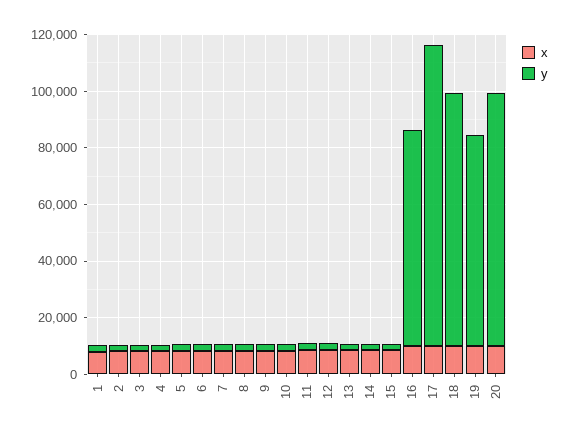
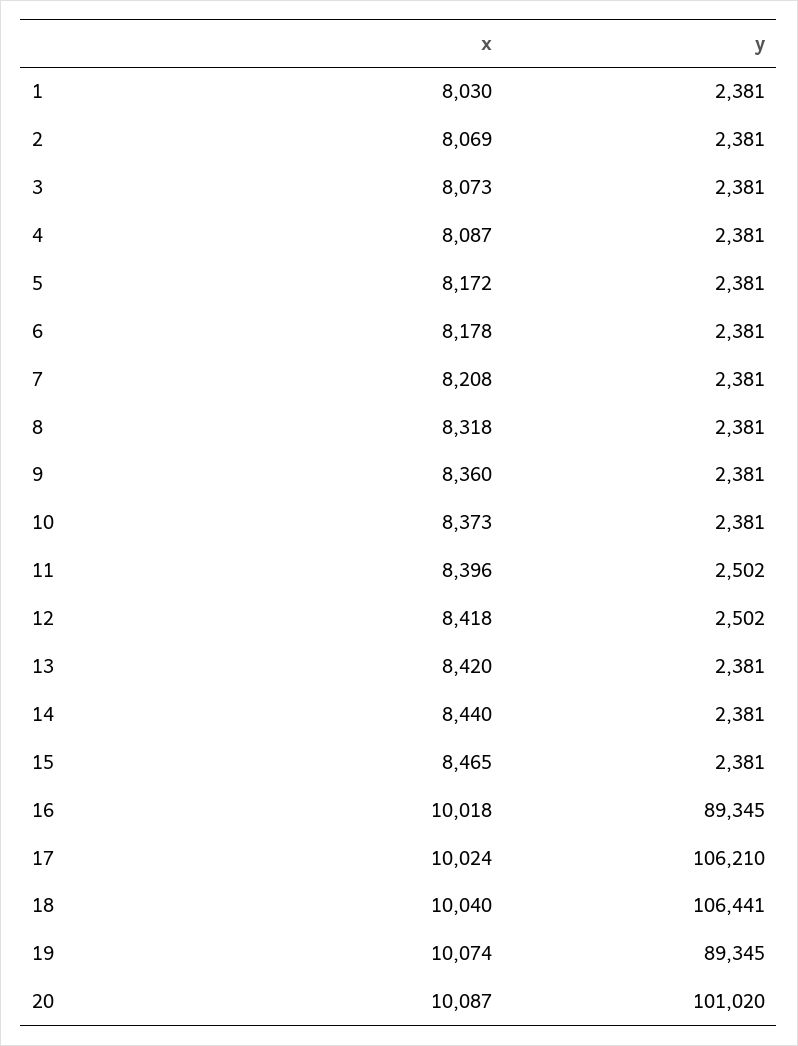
y, 16: 75000 -> 89345
y, 18: 90000 -> 106441
y, 19: 75000 -> 89345
y, 20: 90000 -> 101020

